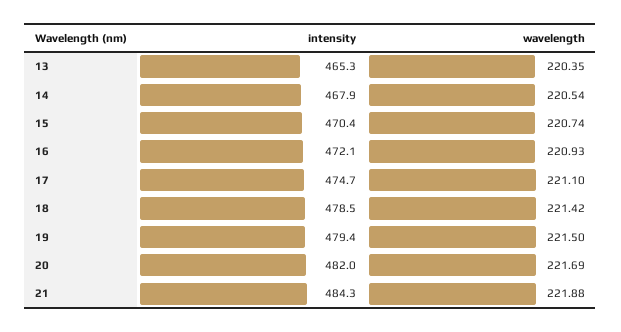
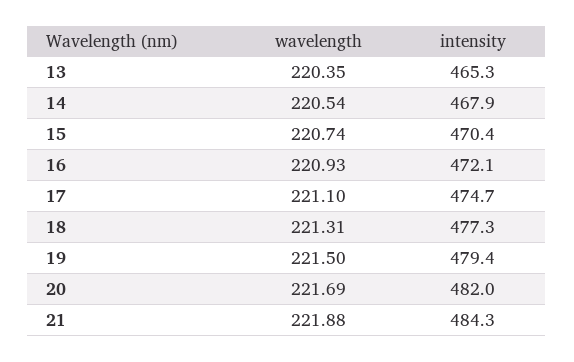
intensity, 18: 478.5 -> 477.3
wavelength, 18: 221.42 -> 221.31

